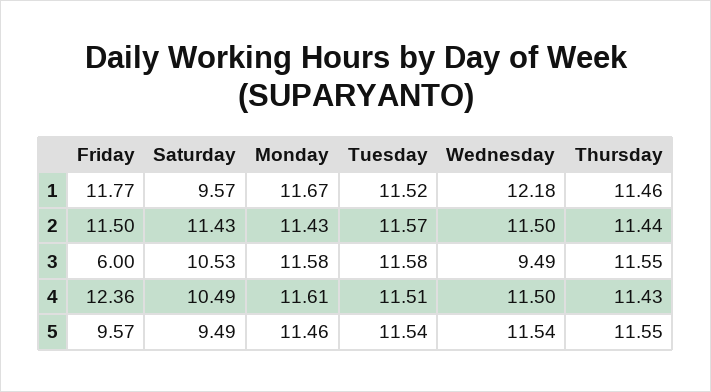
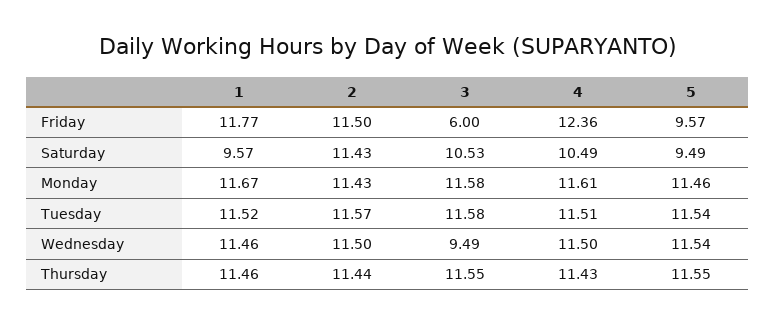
Wednesday, 1: 12.18 -> 11.46

